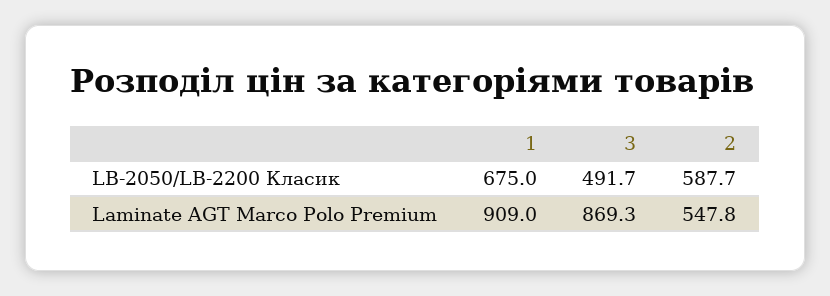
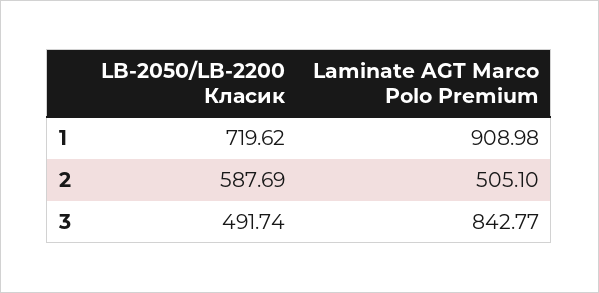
1, LB-2050/LB-2200 Класик: 675 -> 719.62
3, Laminate AGT Marco Polo Premium: 869.3 -> 842.77
2, Laminate AGT Marco Polo Premium: 547.8 -> 505.1

